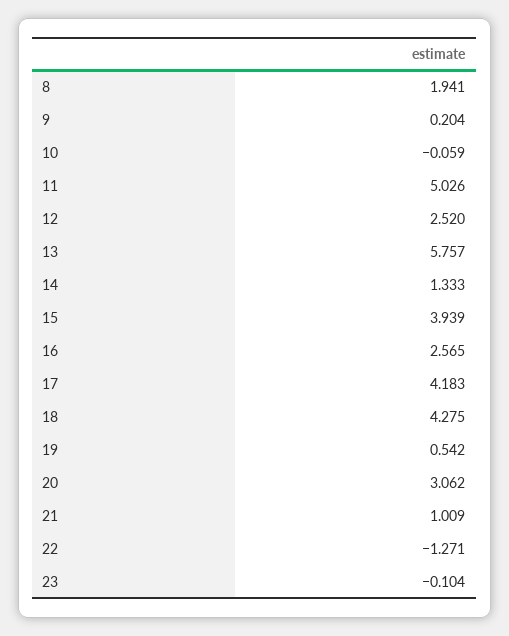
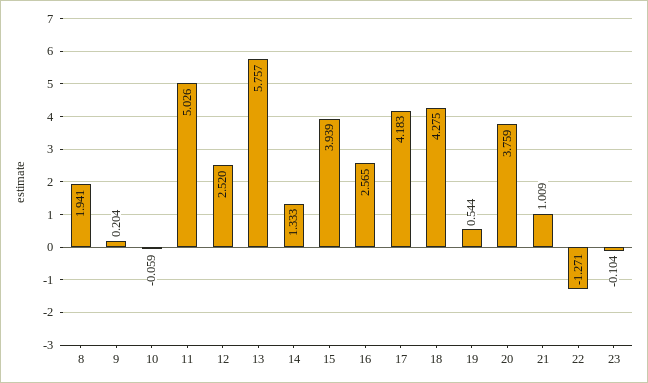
19: 0.542 -> 0.544
20: 3.062 -> 3.759

